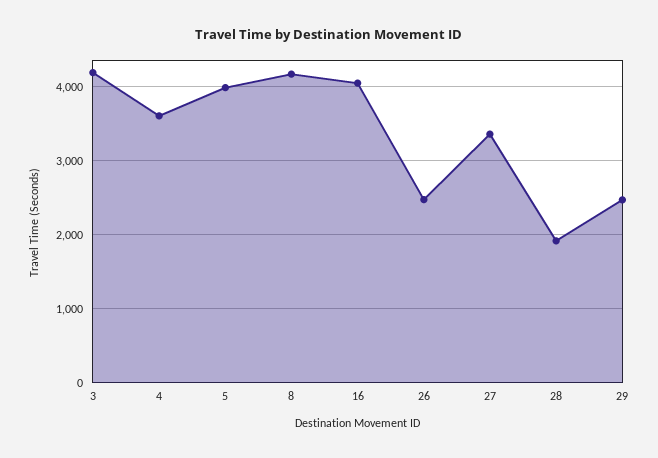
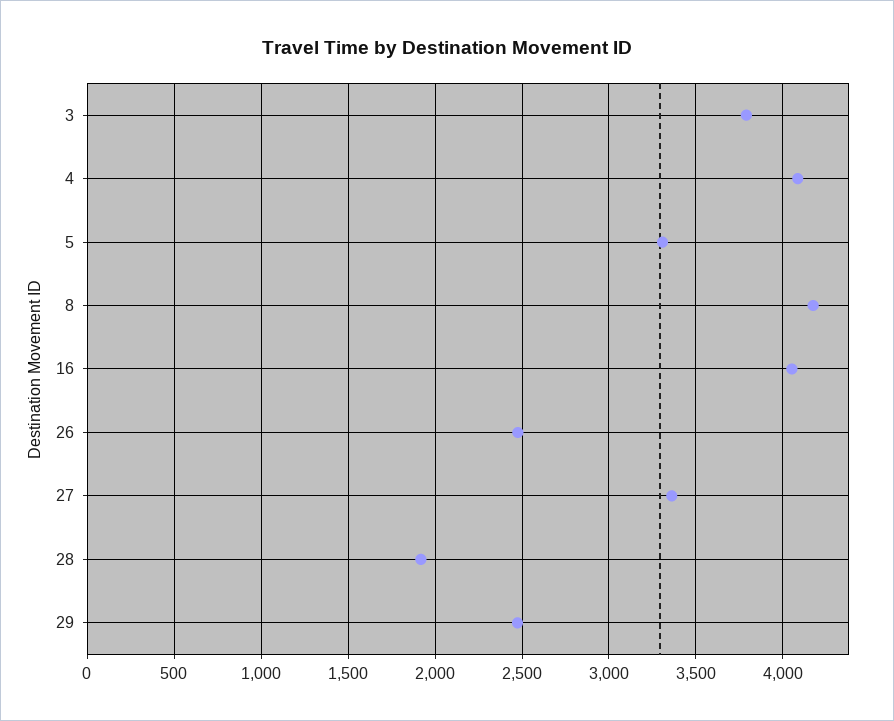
3: 4200 -> 3800
4: 3600 -> 4100
5: 4000 -> 3300

